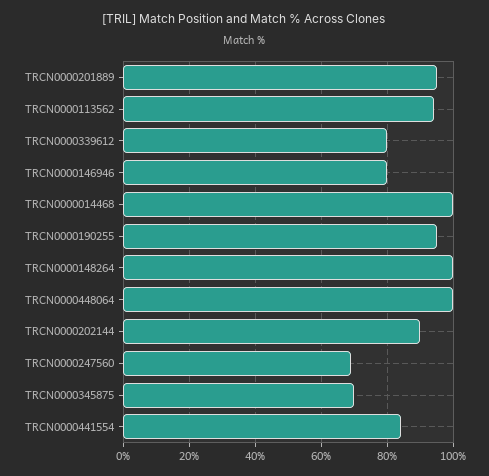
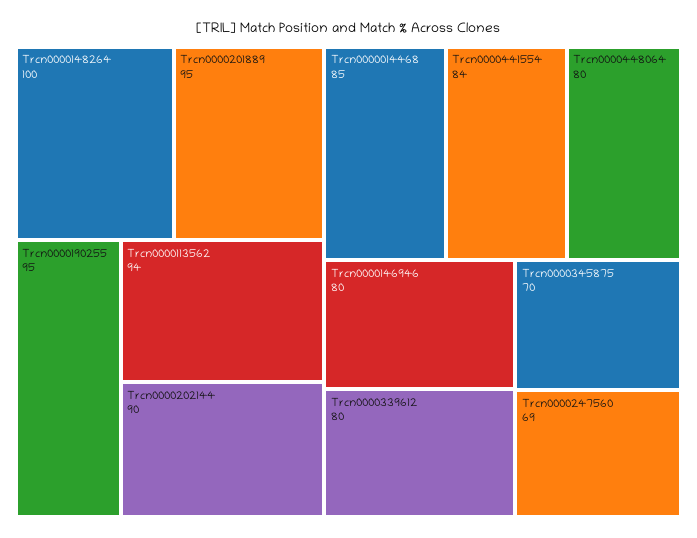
TRCN0000014468: 100 -> 85
TRCN0000448064: 100 -> 80

